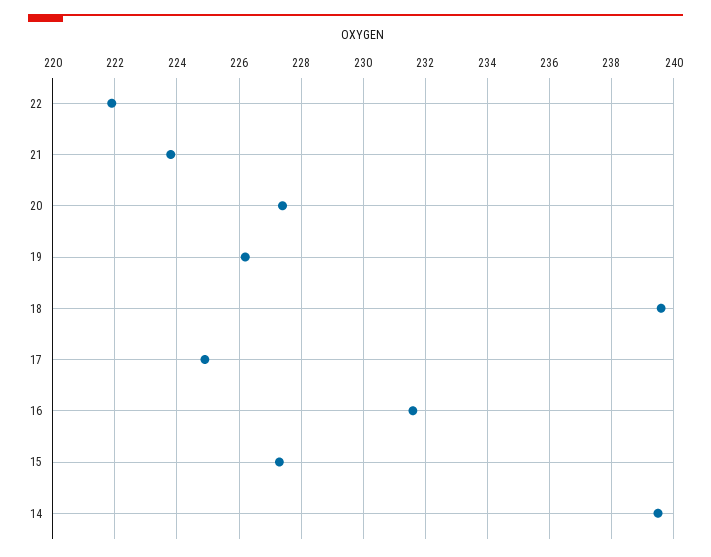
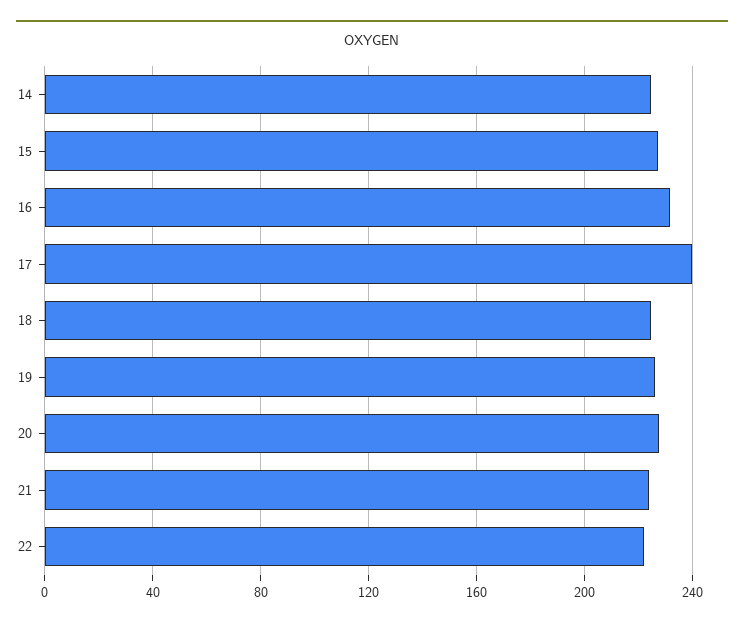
18: 239.5 -> 225
17: 225 -> 240
14: 239.5 -> 225

